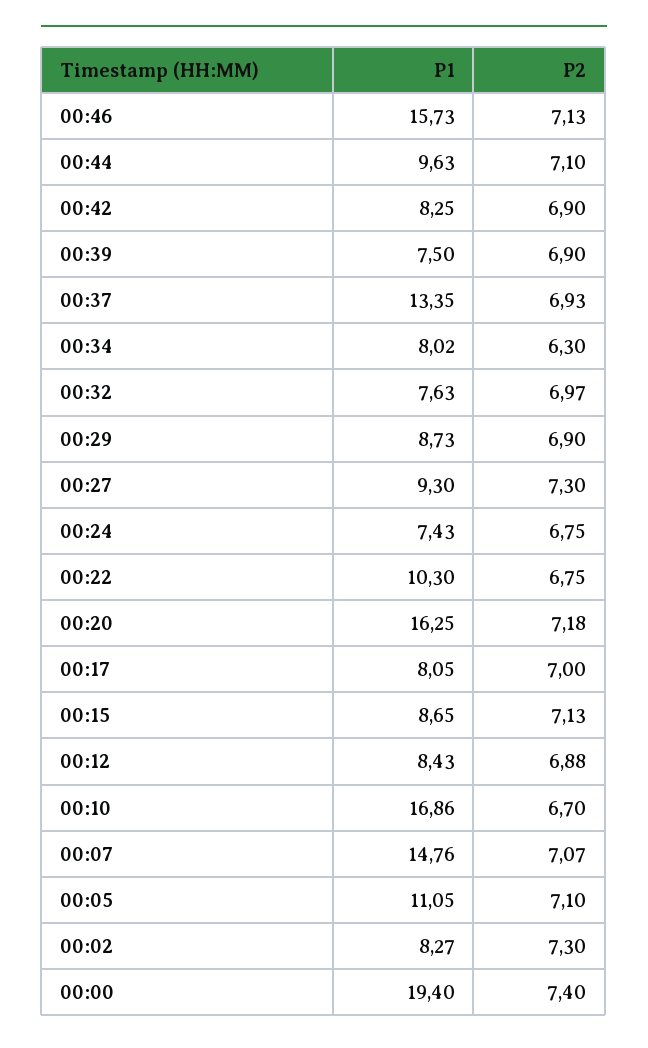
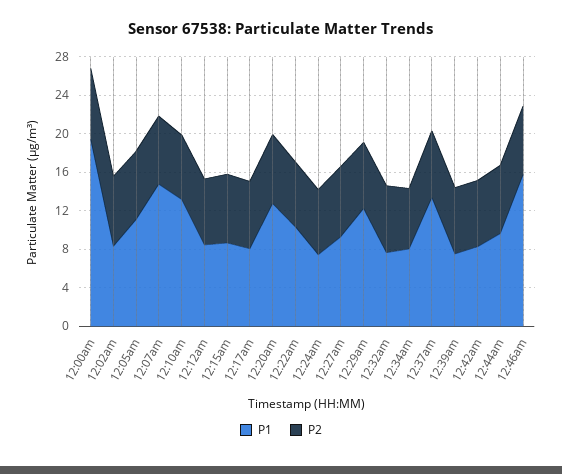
P1, 00:29: 8.73 -> 12
P1, 00:20: 16.25 -> 13
P1, 00:10: 16.86 -> 13

